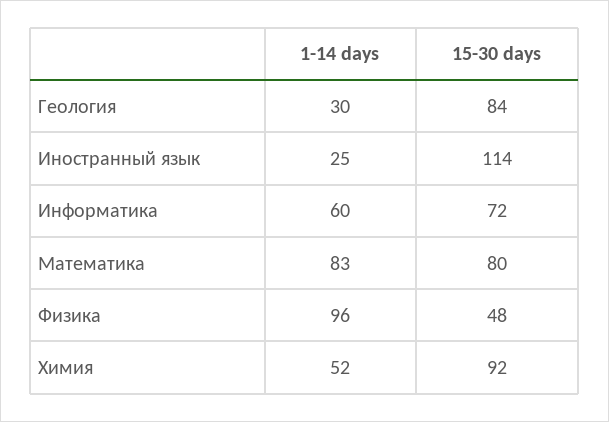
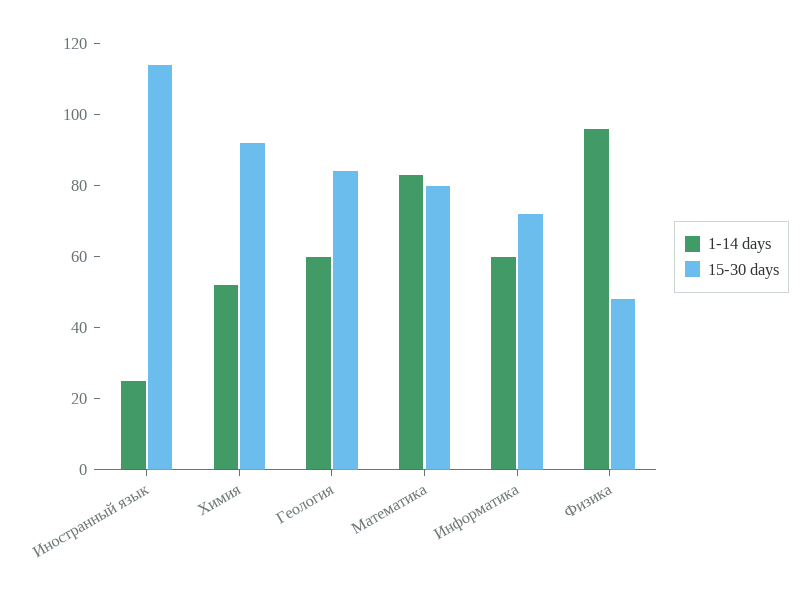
1-14 days, Геология: 30 -> 60

